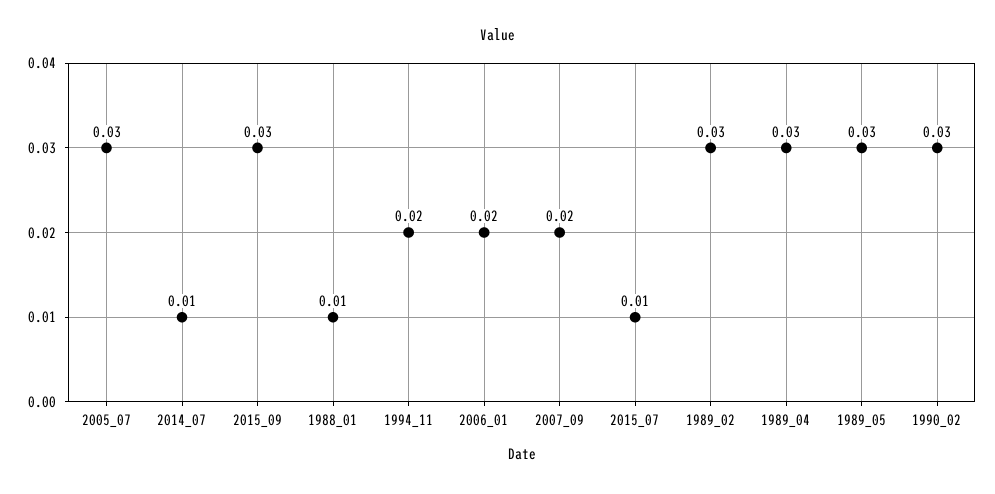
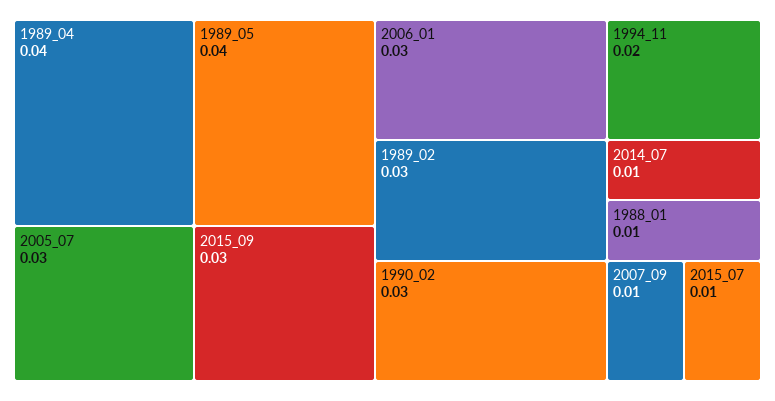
2006_01: 0.02 -> 0.03
2007_09: 0.02 -> 0.01
1989_04: 0.03 -> 0.04
1989_05: 0.03 -> 0.04

